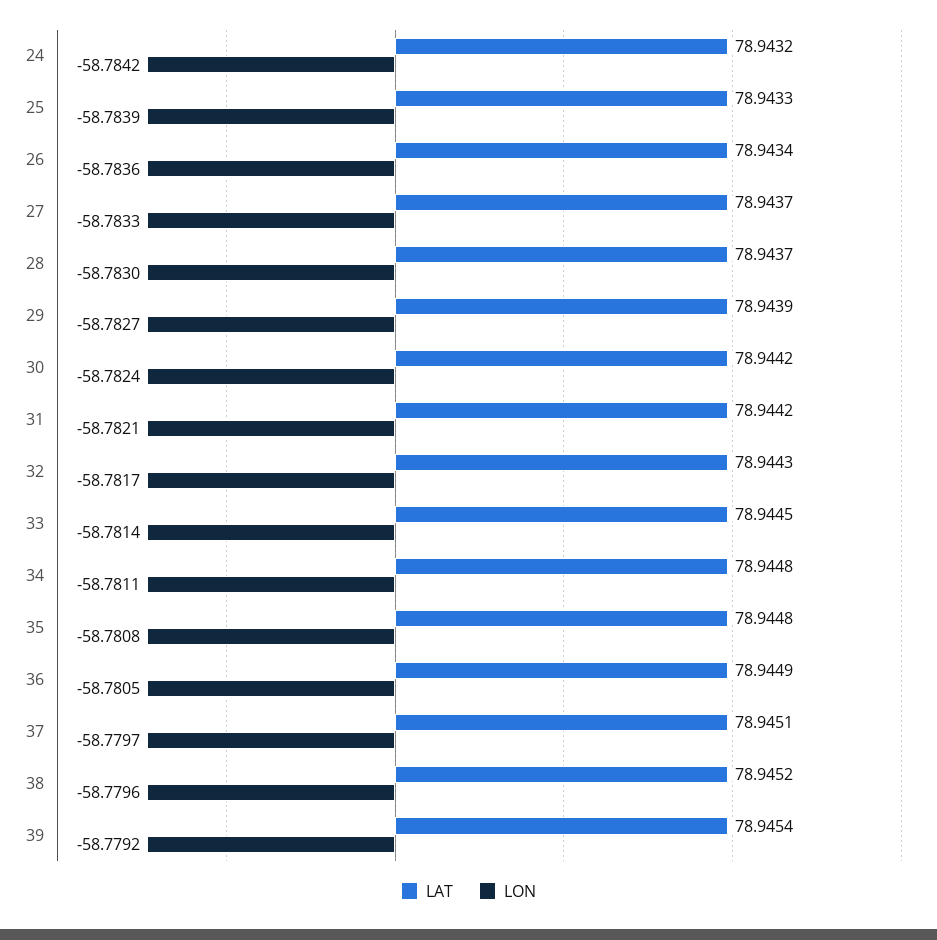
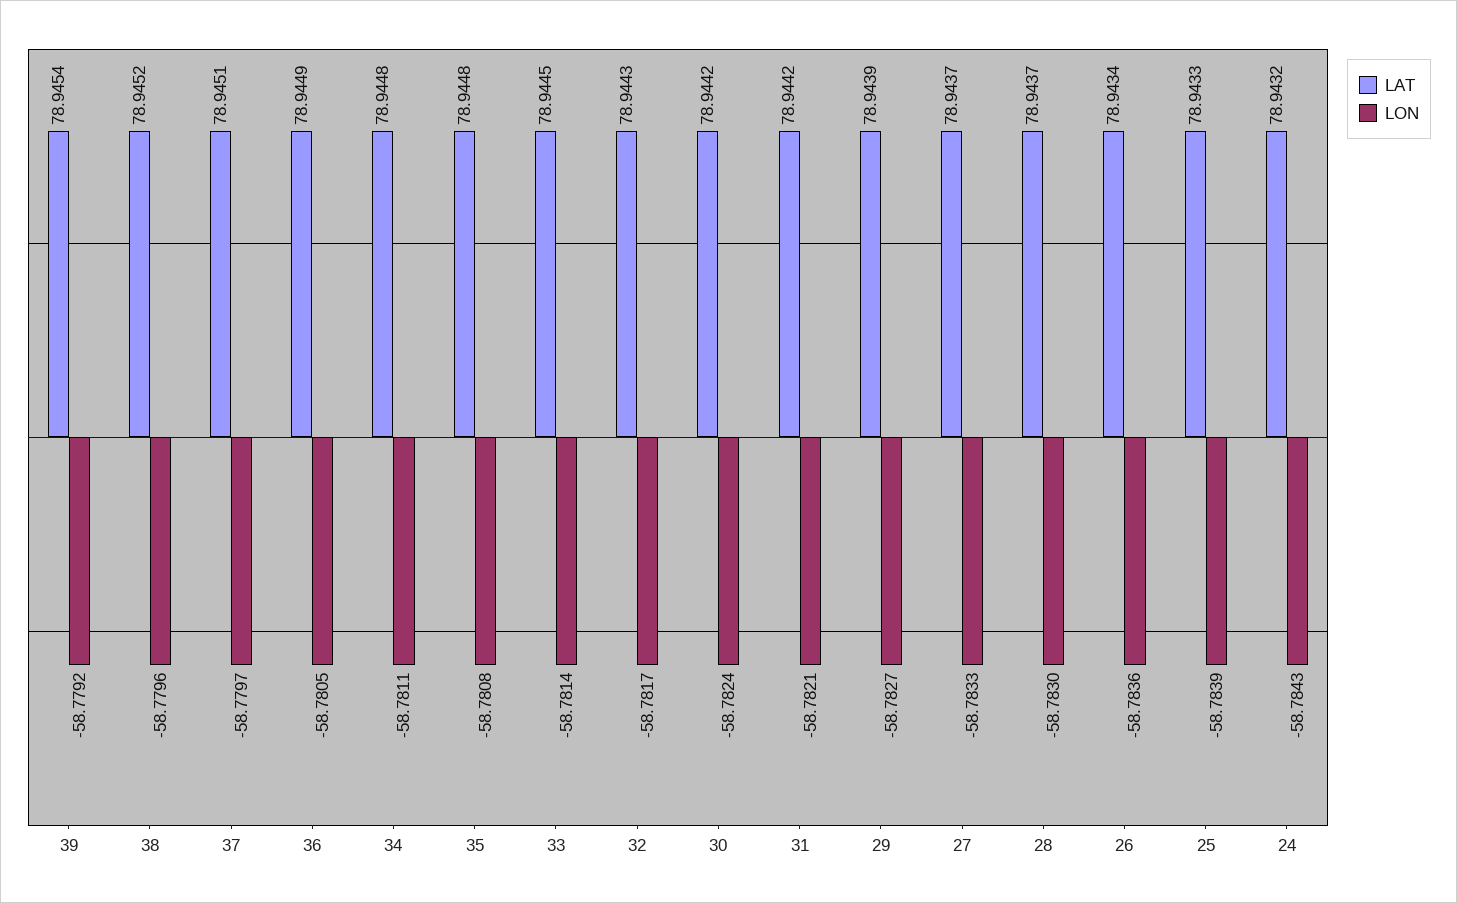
LON, 24: -58.7842 -> -58.7843

